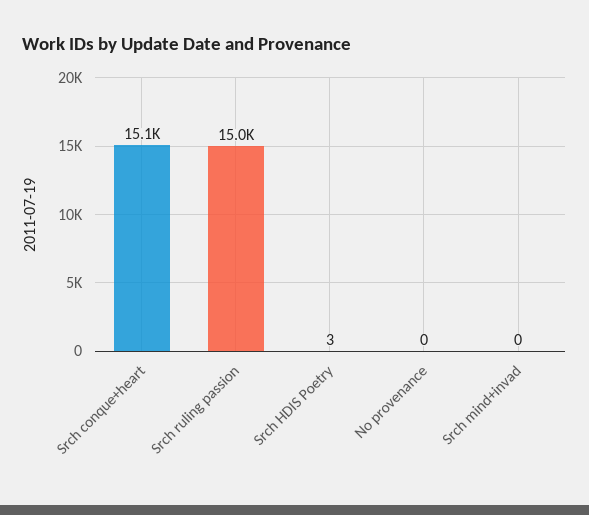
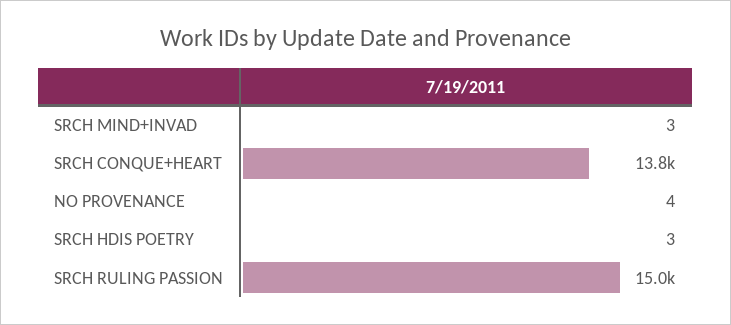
Srch conque+heart: 15100 -> 13800
No provenance: 0 -> 4
Srch mind+invad: 0 -> 3

